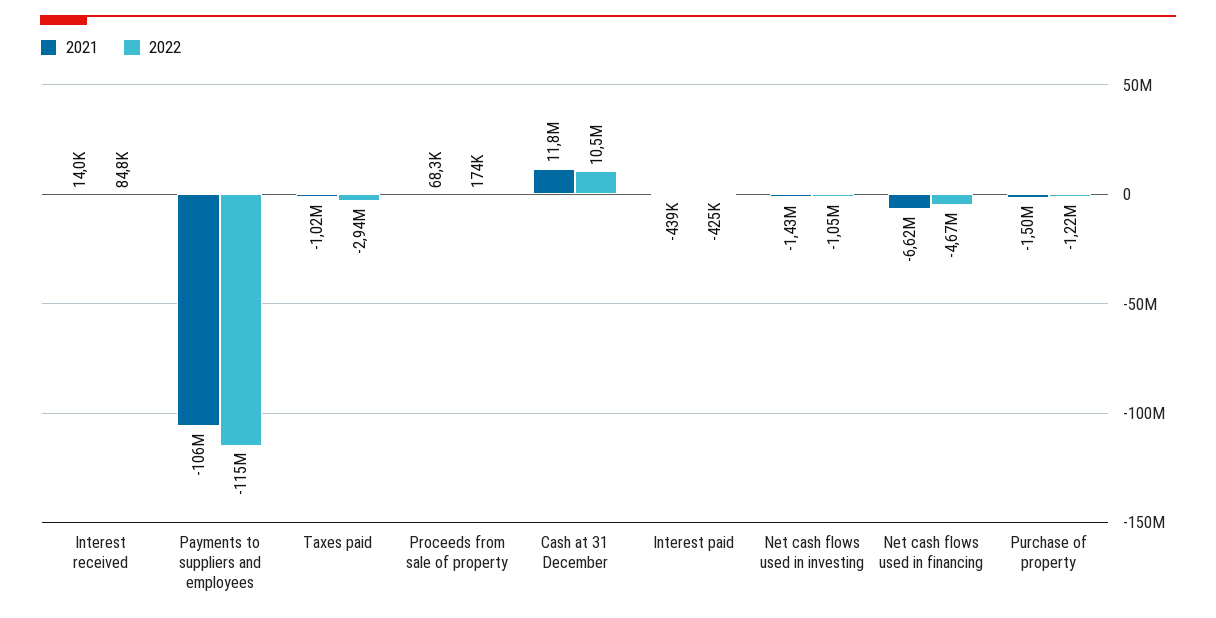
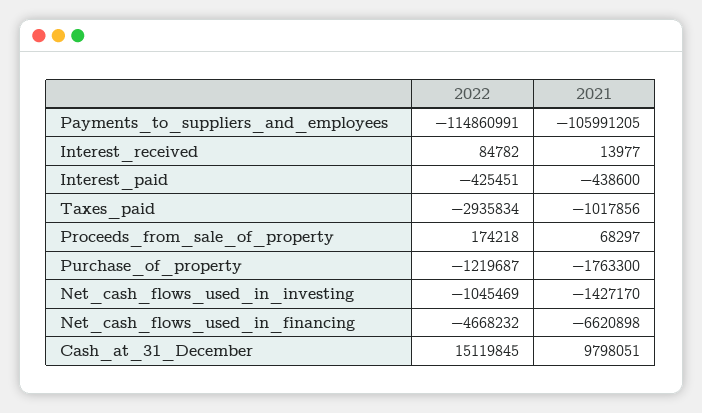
2021, Cash at 31 December: 11800000 -> 9798051
2022, Cash at 31 December: 10500000 -> 15119845
2021, Purchase of property: -1500000 -> -1763300

